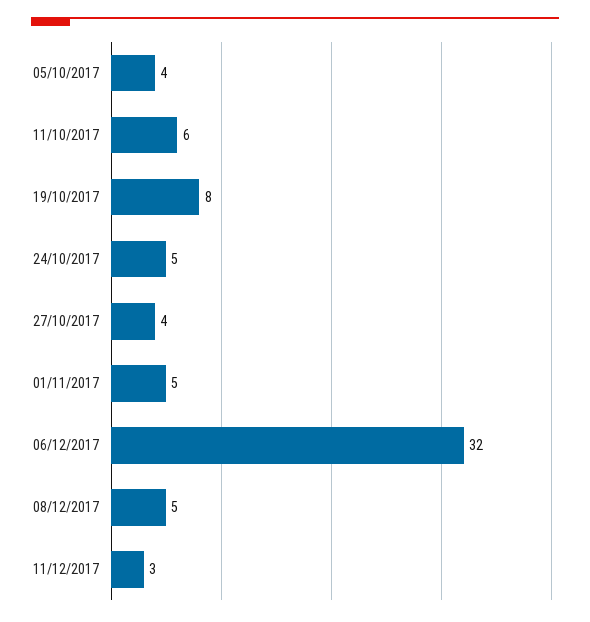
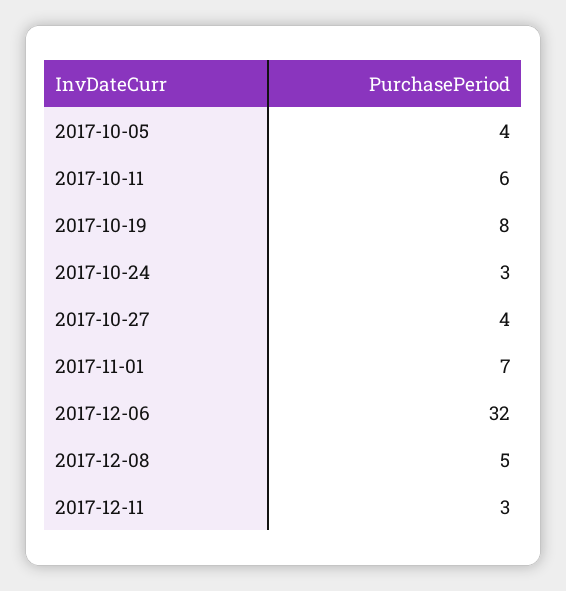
24/10/2017: 5 -> 3
01/11/2017: 5 -> 7

